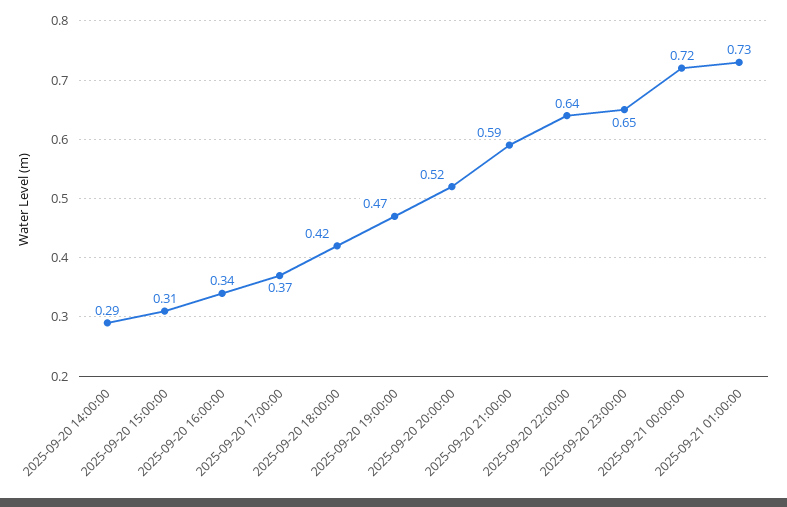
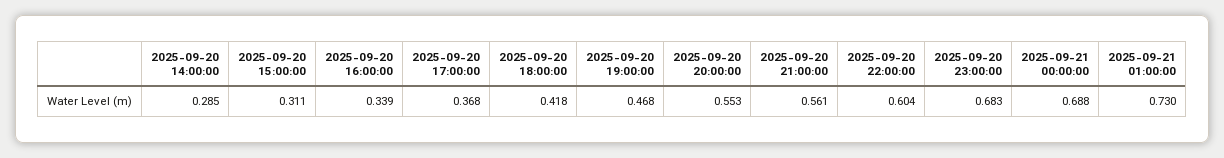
2025-09-20 20:00:00: 0.52 -> 0.553
2025-09-20 21:00:00: 0.59 -> 0.561
2025-09-20 22:00:00: 0.64 -> 0.604
2025-09-20 23:00:00: 0.65 -> 0.683
2025-09-21 00:00:00: 0.72 -> 0.688

